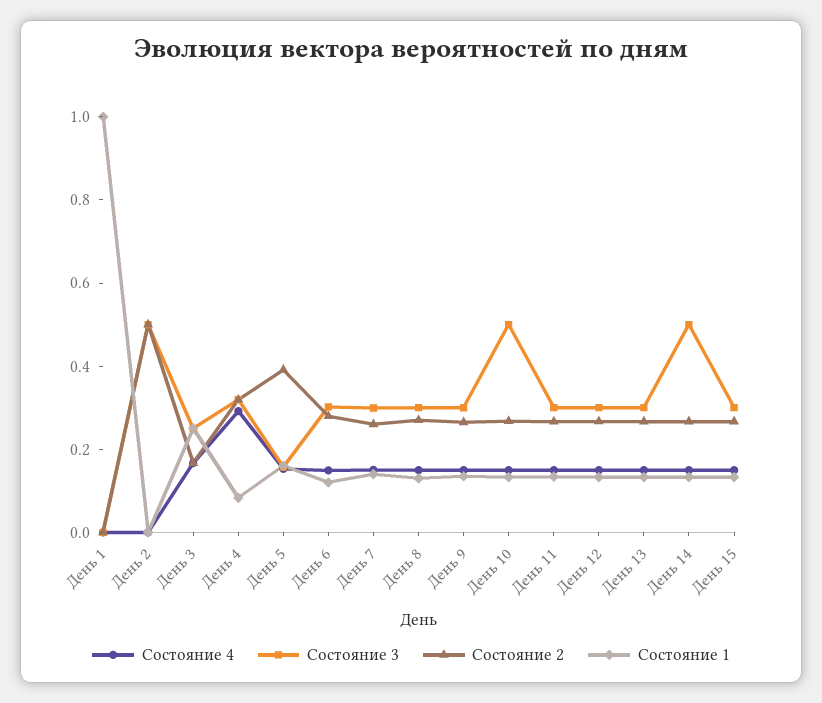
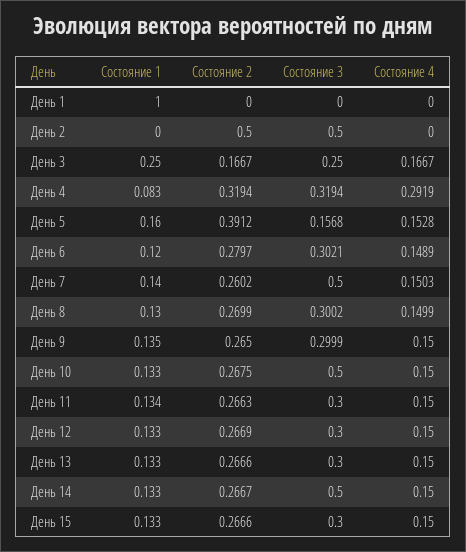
Состояние 3, День 7: 0.3 -> 0.5

